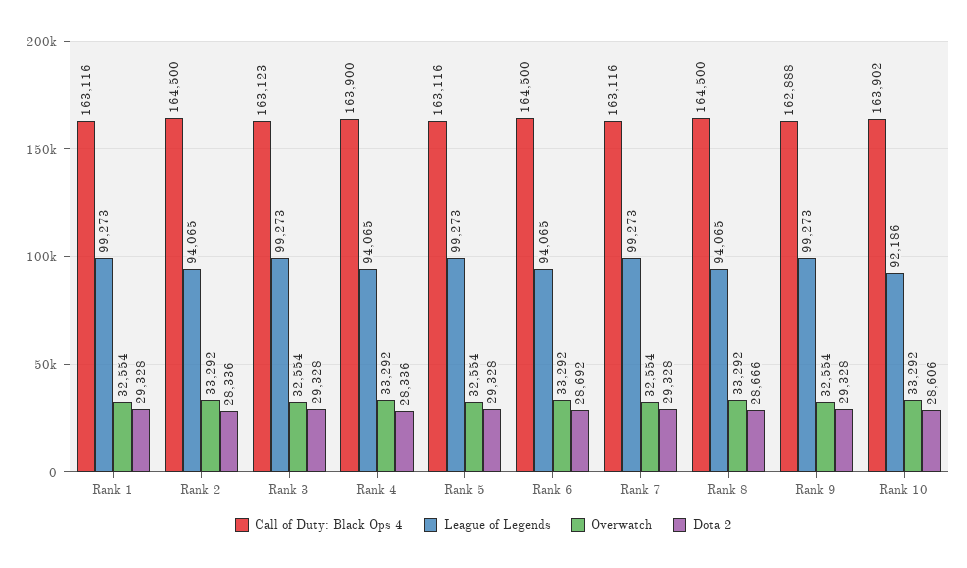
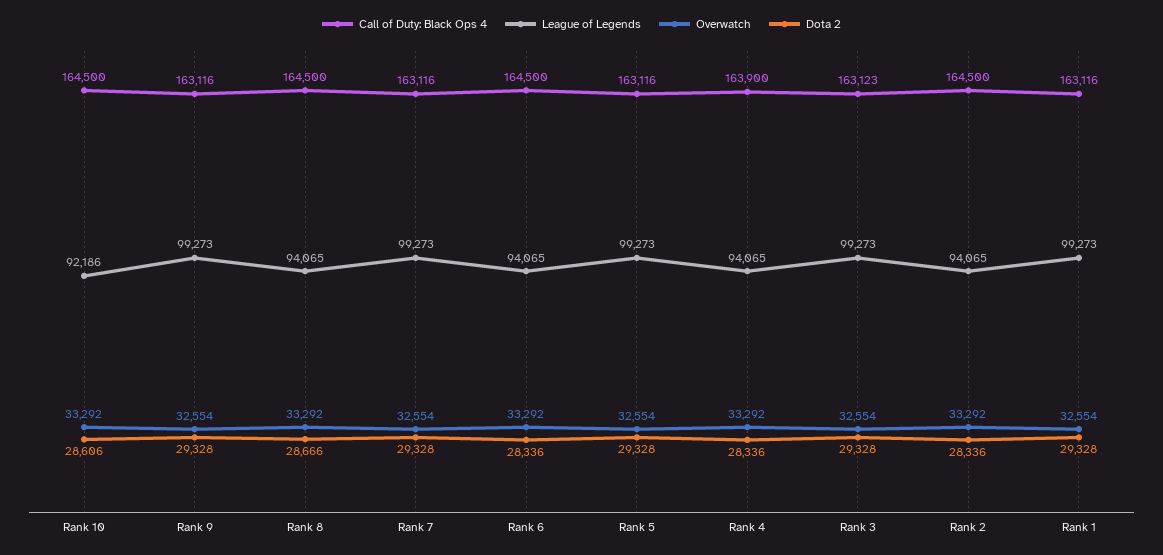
Dota 2, Rank 6: 28692 -> 28336
Call of Duty: Black Ops 4, Rank 9: 162888 -> 163116
Call of Duty: Black Ops 4, Rank 10: 163902 -> 164500

